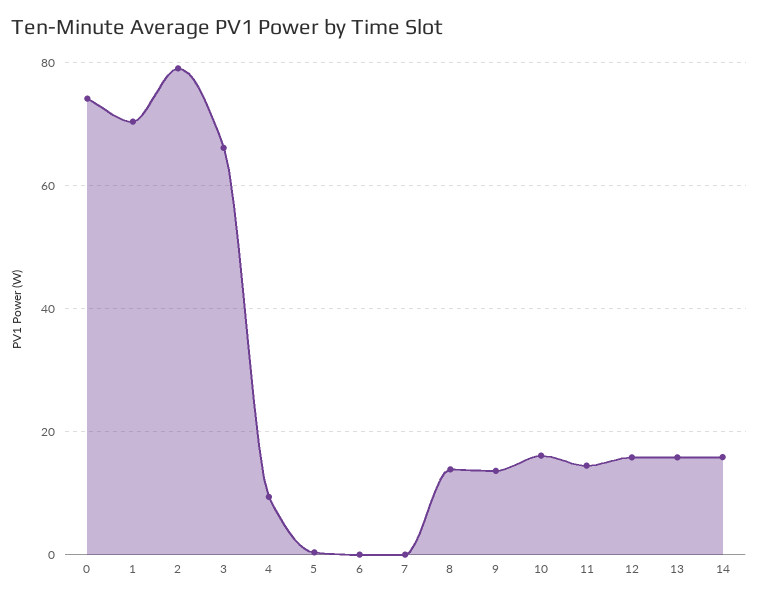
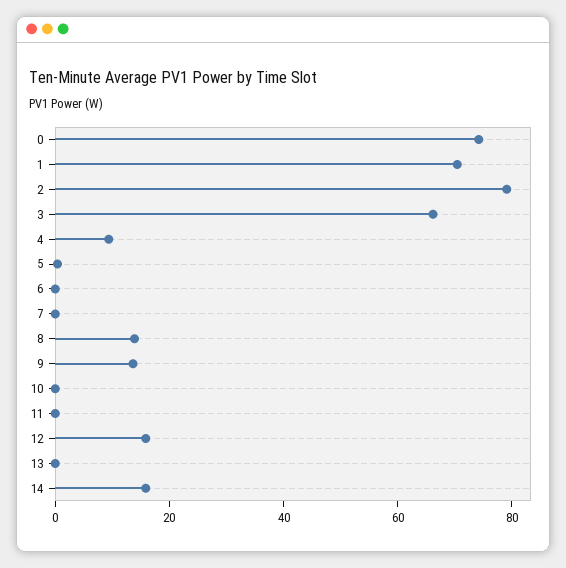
10: 16 -> 0
11: 14 -> 0
13: 16 -> 0

